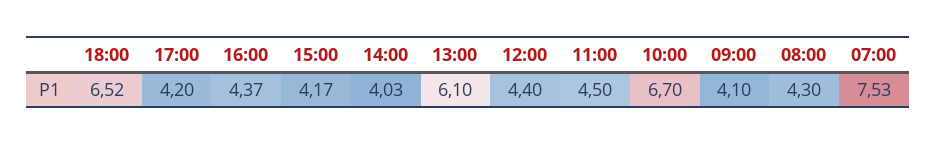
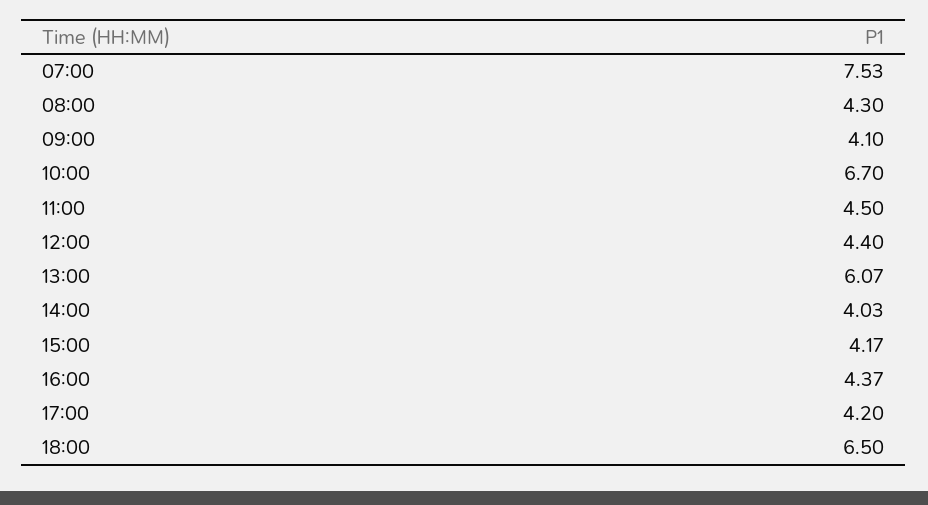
18:00: 6.52 -> 6.5
13:00: 6.1 -> 6.07

